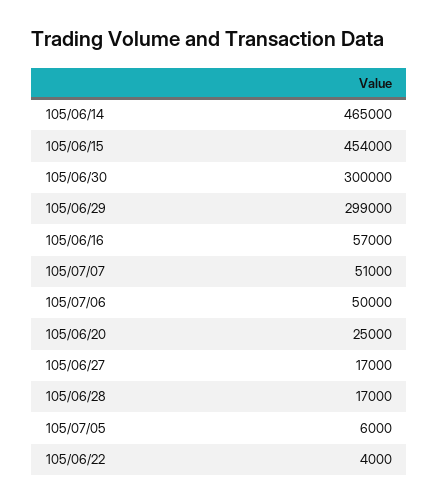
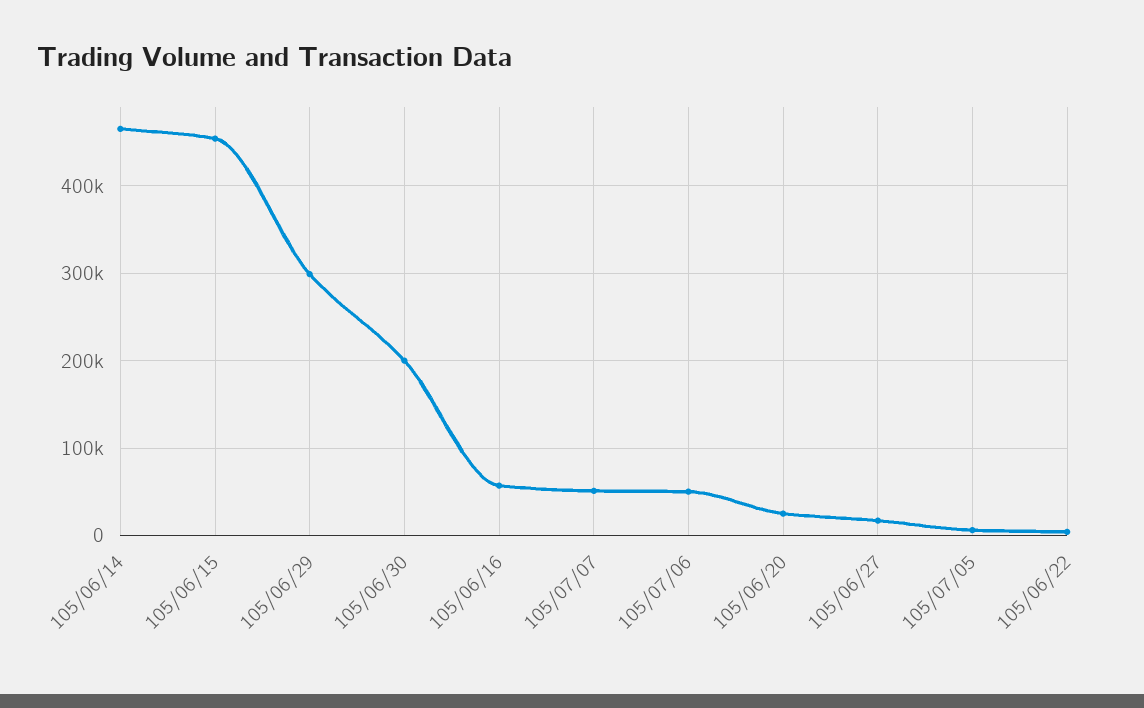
105/06/30: 300000 -> 200000
105/06/28: 17000 -> none

